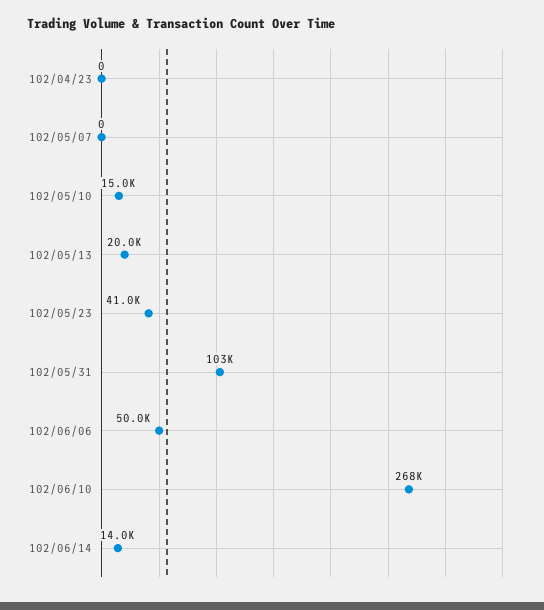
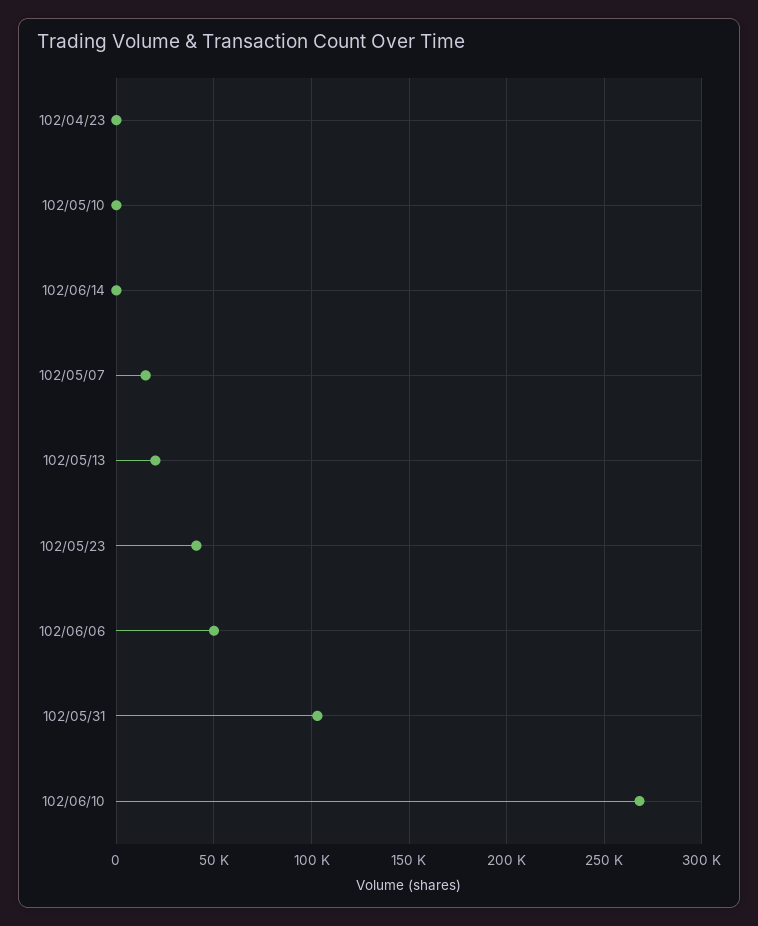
102/05/07: 0 -> 15000
102/05/10: 15000 -> 0
102/06/14: 14000 -> 0

